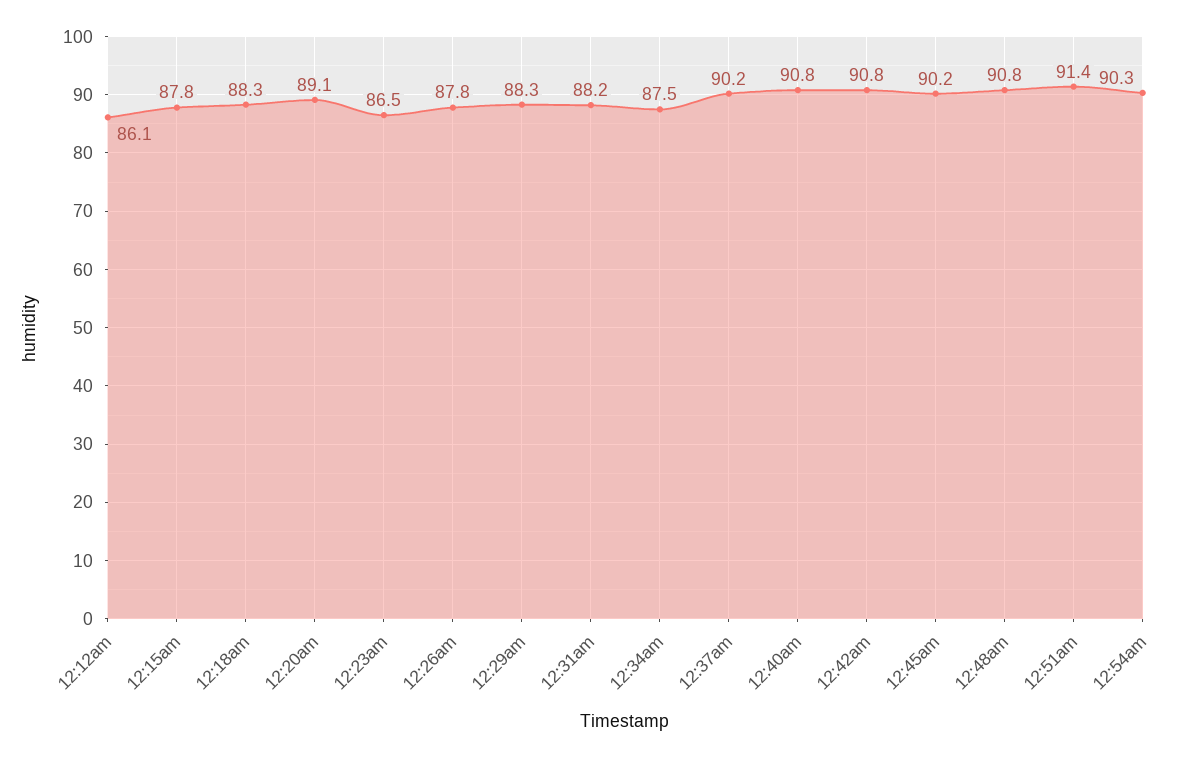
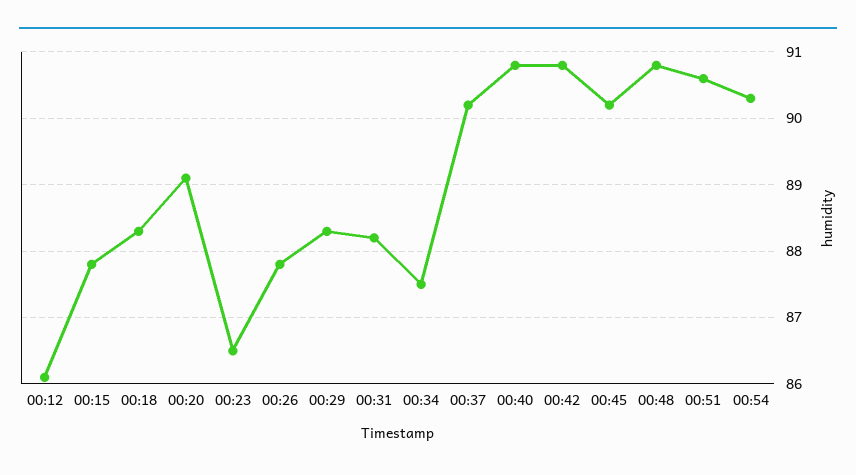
12:51am: 91.4 -> 90.6

